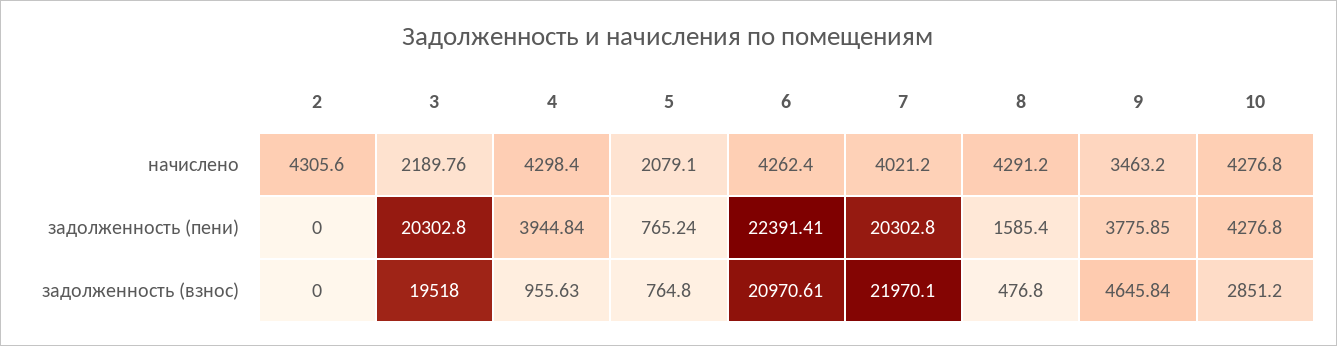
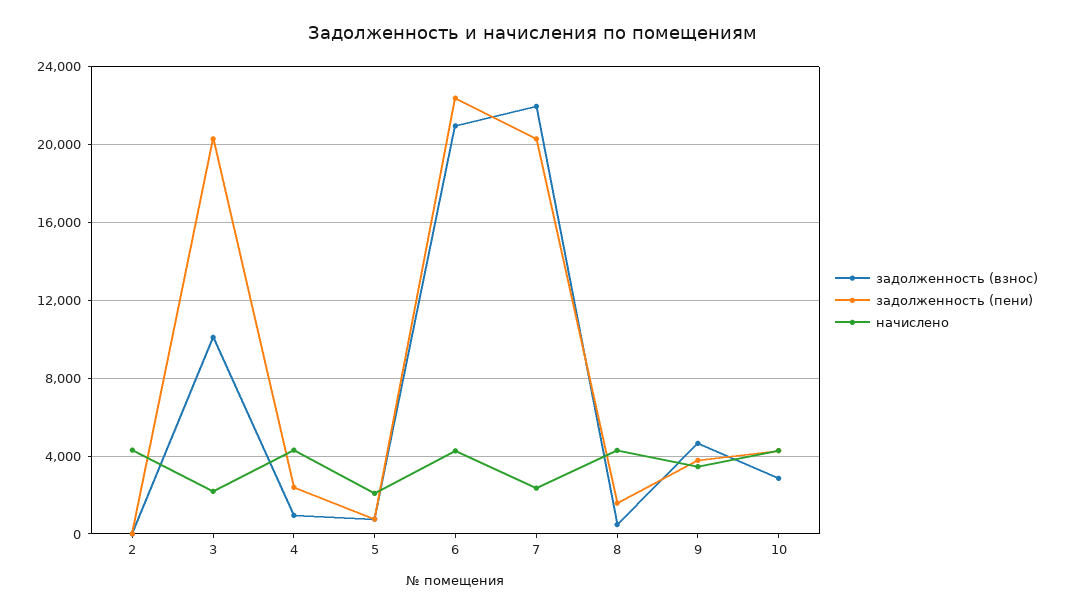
начислено, 7: 4021.2 -> 2500
задолженность (пени), 4: 3944.84 -> 2500
задолженность (взнос), 3: 19518 -> 10000

